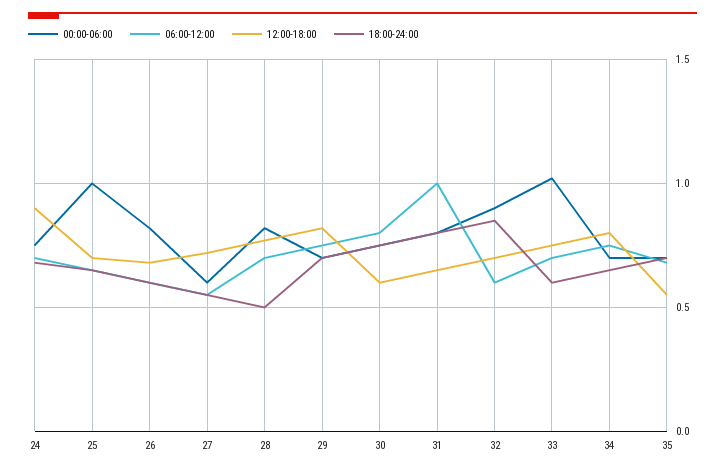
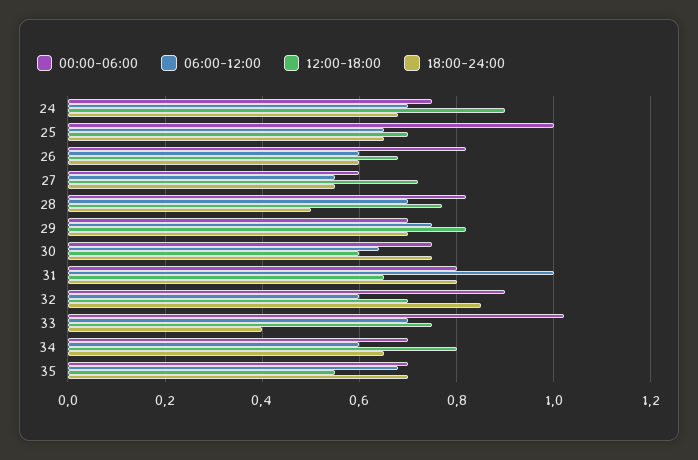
06:00-12:00, 30: 0.8 -> 0.65
18:00-24:00, 33: 0.6 -> 0.4
06:00-12:00, 34: 0.75 -> 0.6

